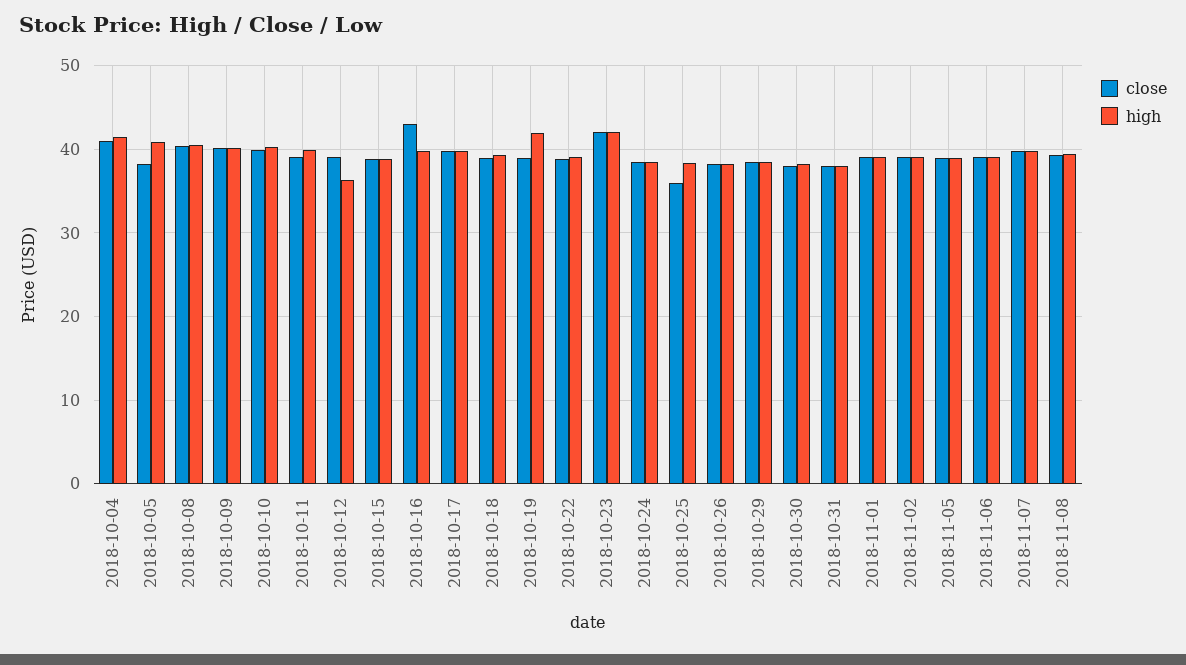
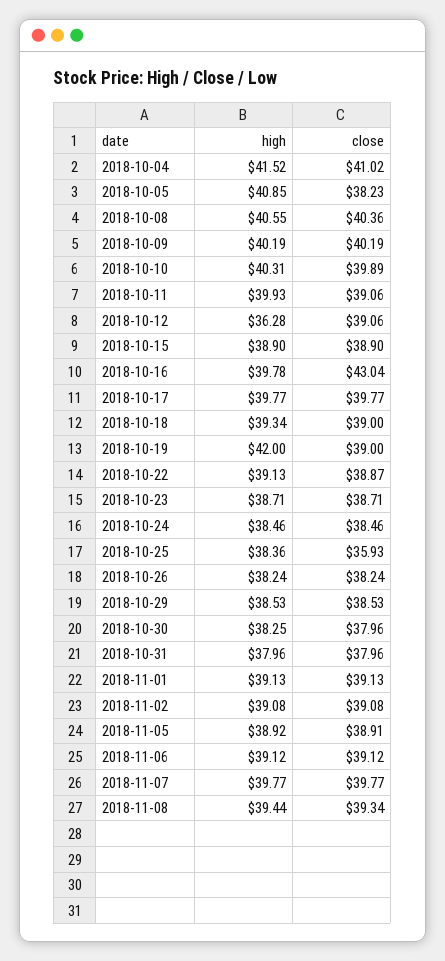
close, 2018-10-23: 42 -> 38.71
high, 2018-10-23: 42 -> 38.71

